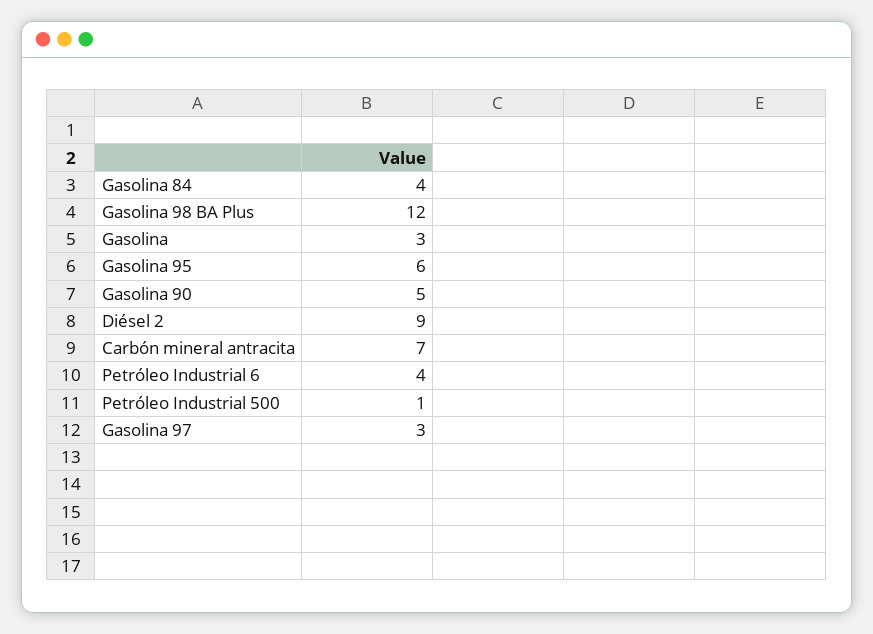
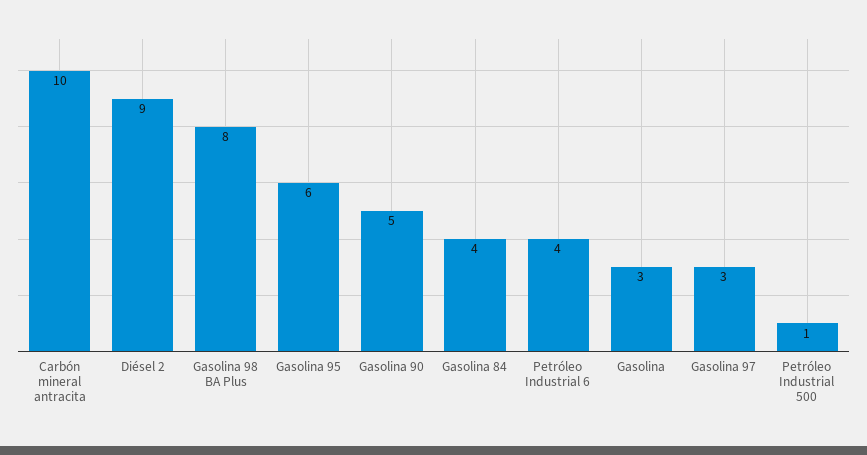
Gasolina 98 BA Plus: 12 -> 8
Carbón mineral antracita: 7 -> 10

